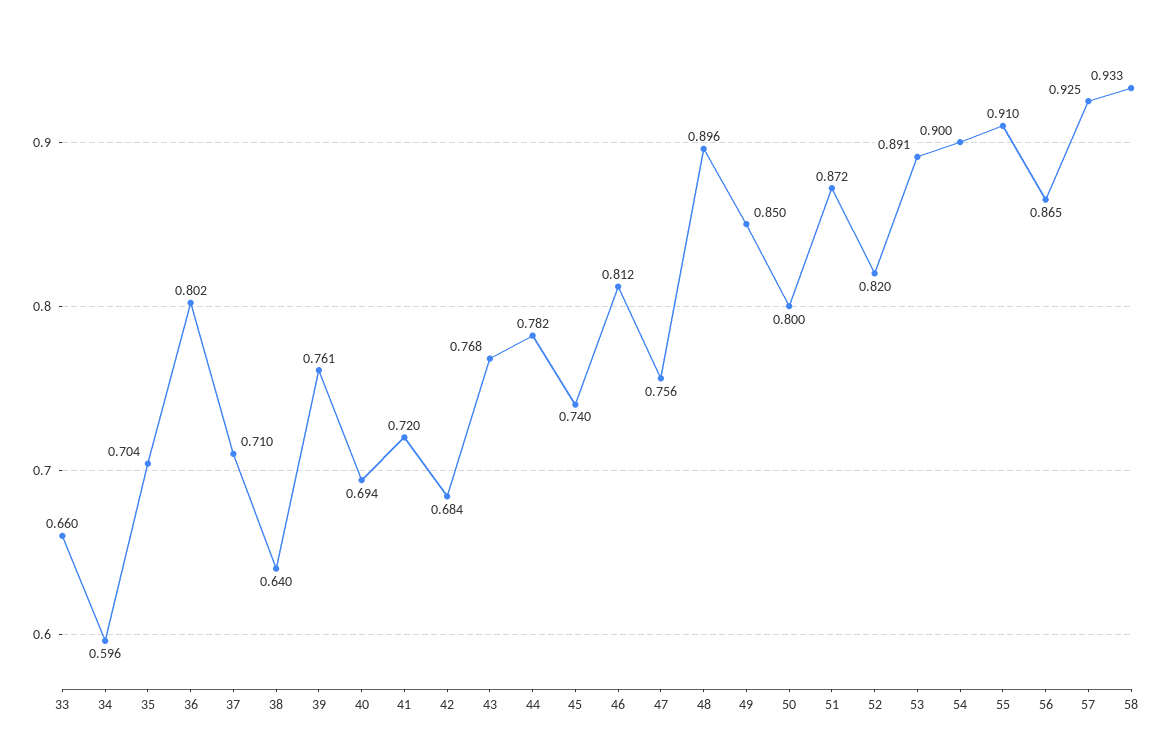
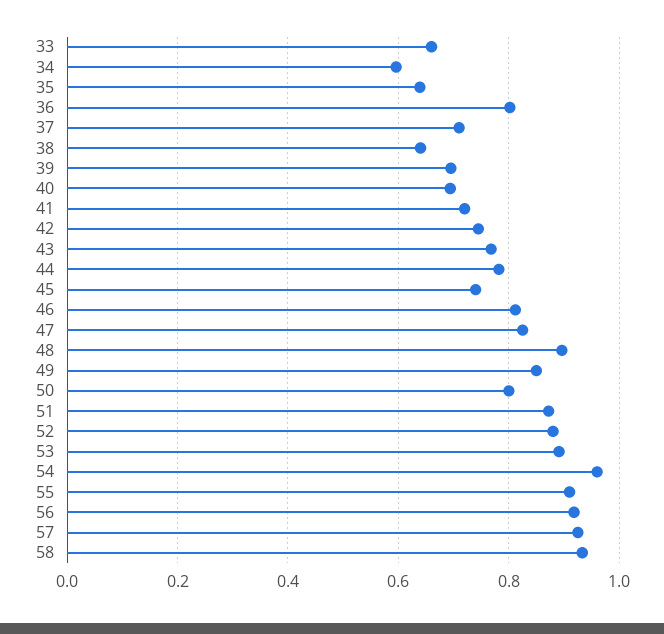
35: 0.704 -> 0.64
39: 0.761 -> 0.7
42: 0.684 -> 0.74
47: 0.756 -> 0.82
52: 0.82 -> 0.88
54: 0.9 -> 0.96
56: 0.865 -> 0.92

